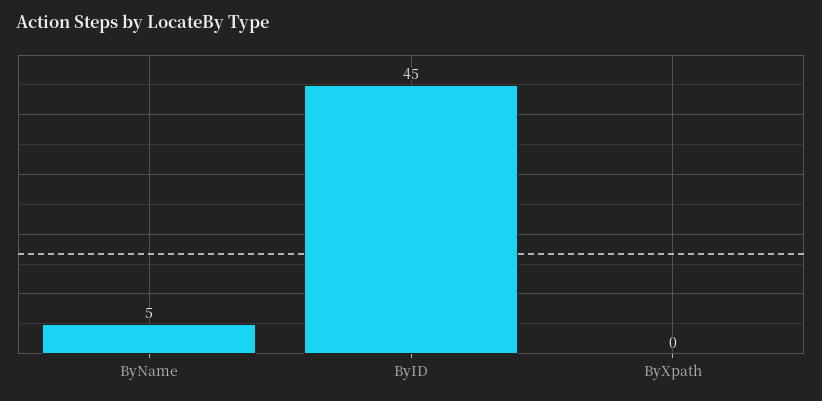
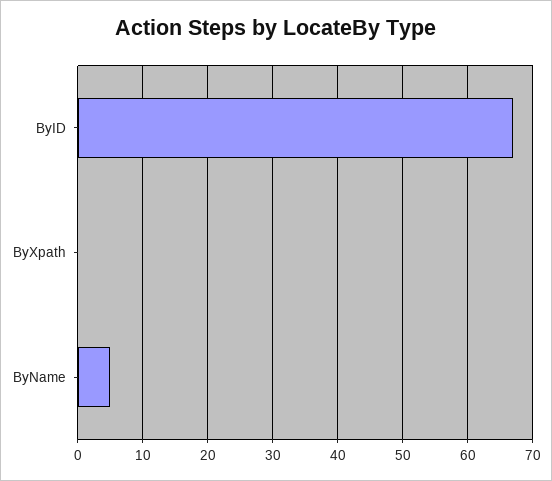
ByID: 45 -> 67

